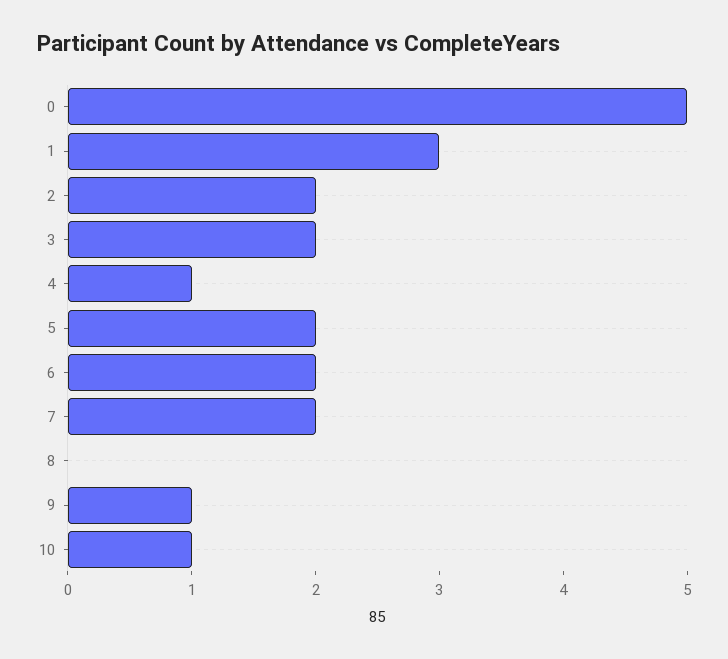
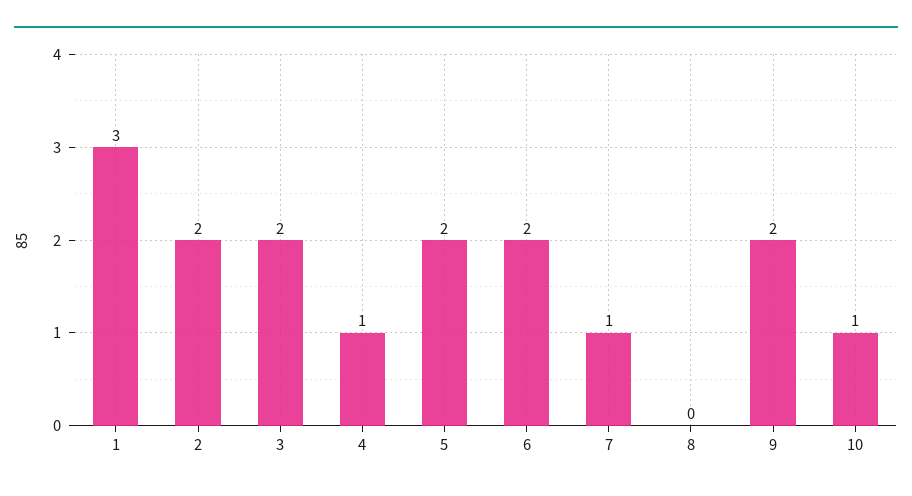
0: 5 -> none
7: 2 -> 1
9: 1 -> 2

